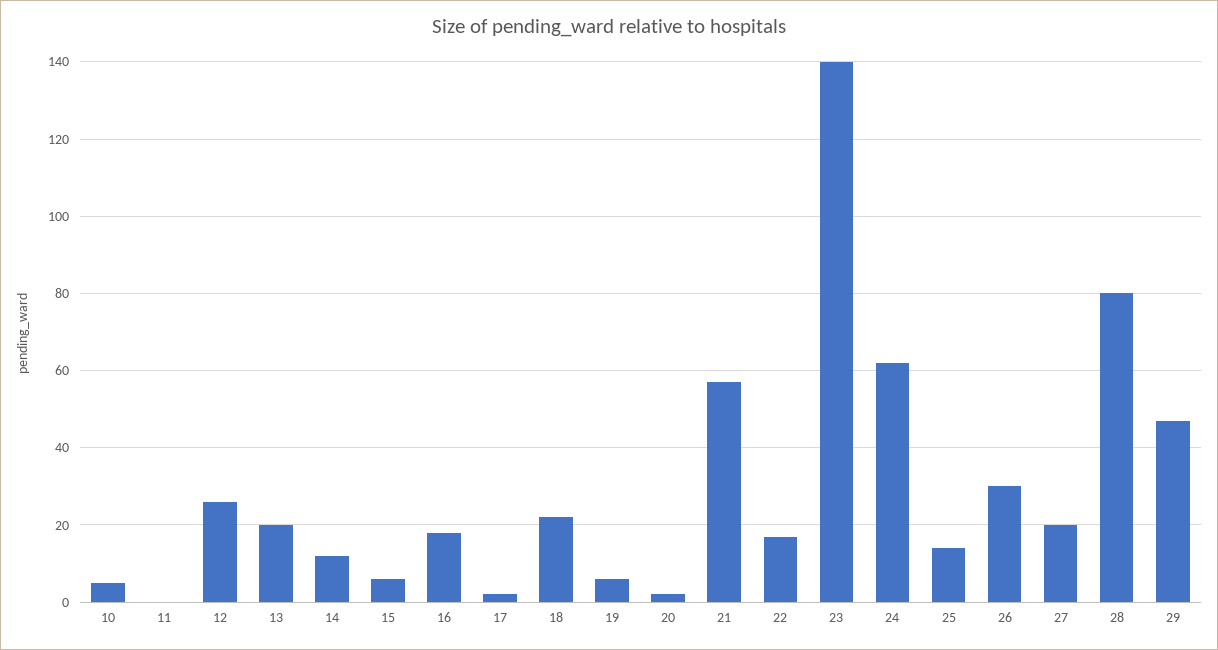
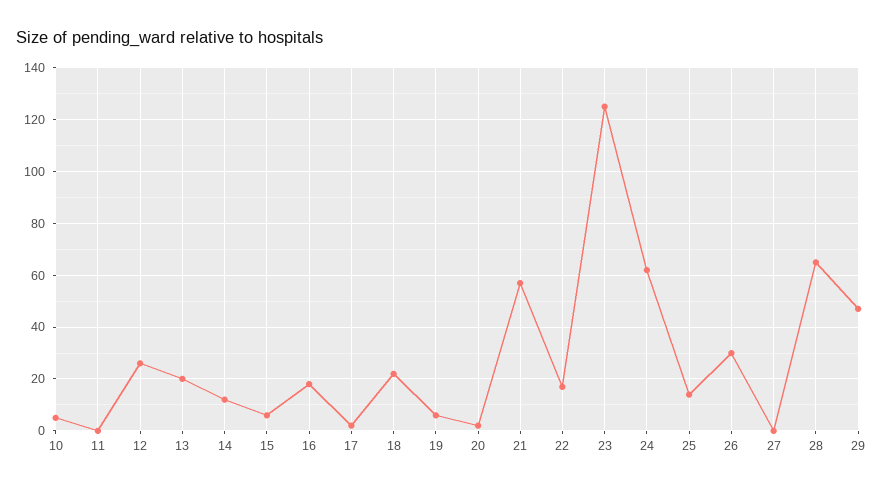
23: 140 -> 125
27: 20 -> 0
28: 80 -> 65

